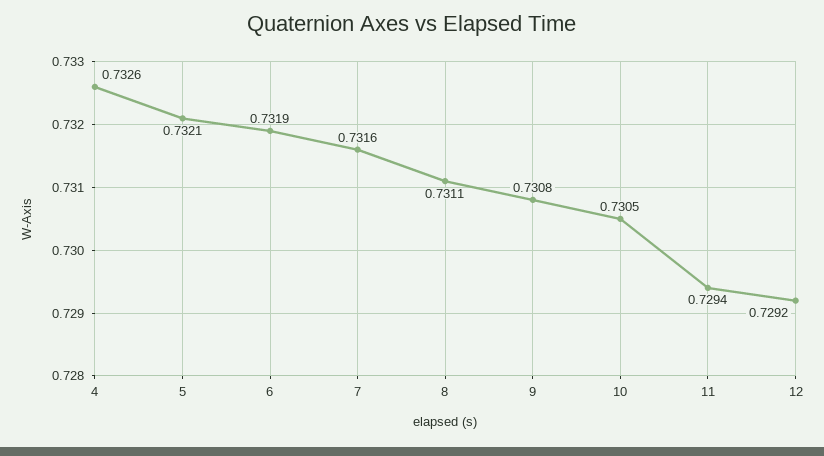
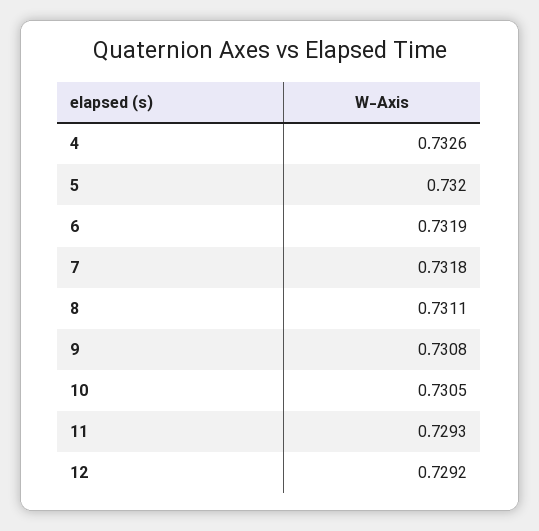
5: 0.7321 -> 0.732
7: 0.7316 -> 0.7318
11: 0.7294 -> 0.7293

